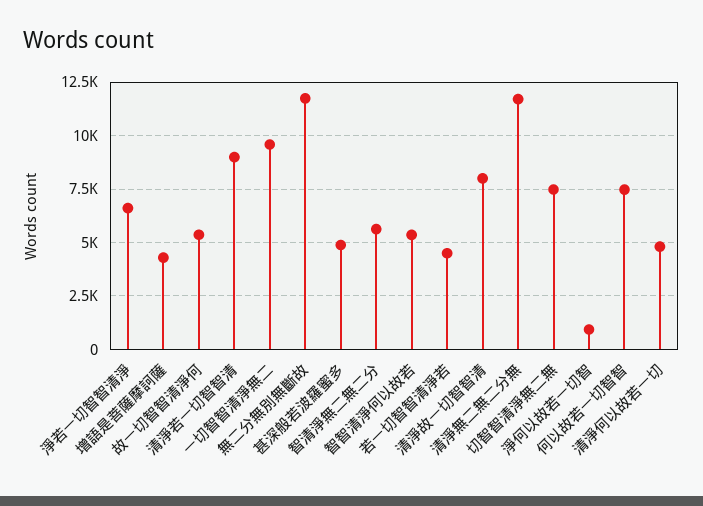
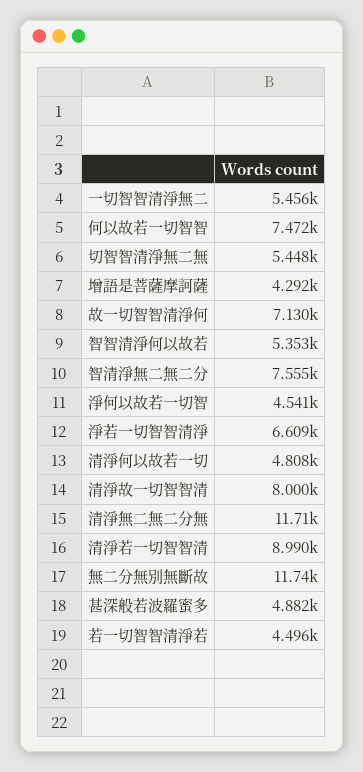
故一切智智清淨何: 5500 -> 7130
一切智智清淨無二: 9500 -> 5456
智清淨無二無二分: 5500 -> 7555
切智智清淨無二無: 7500 -> 5448
淨何以故若一切智: 1000 -> 4541

